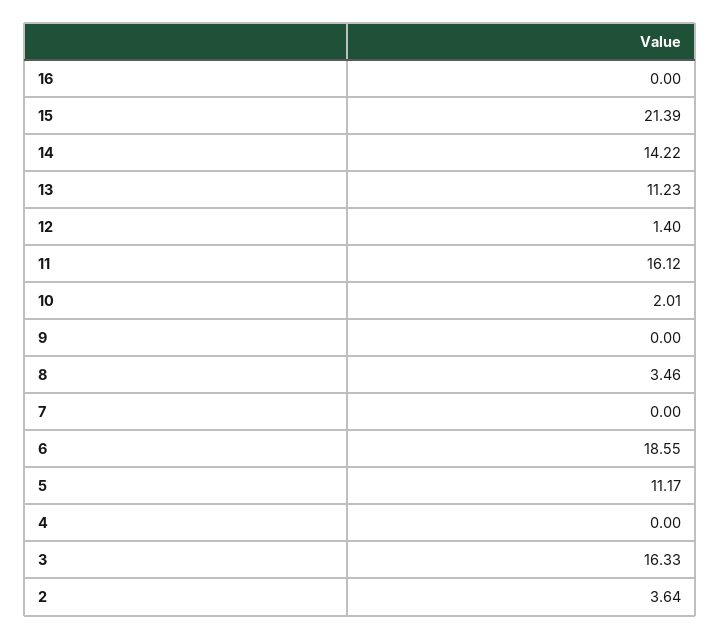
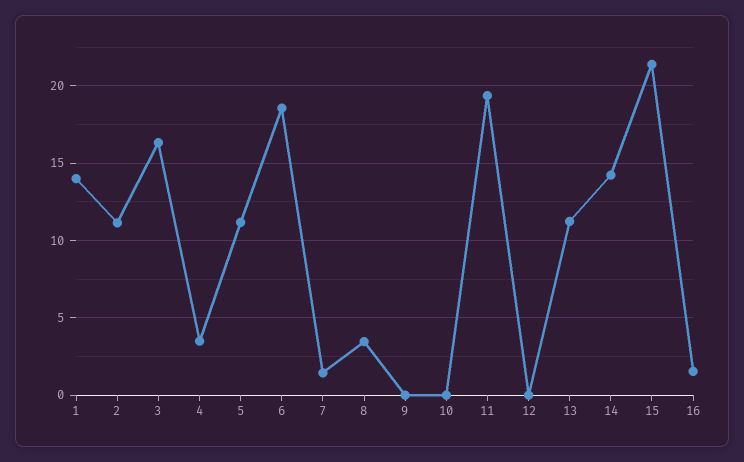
16: 0 -> 1.5
12: 1.4 -> 0
11: 16.12 -> 19.5
10: 2.01 -> 0
7: 0 -> 1.5
4: 0 -> 3.5
2: 3.64 -> 11
1: none -> 14

